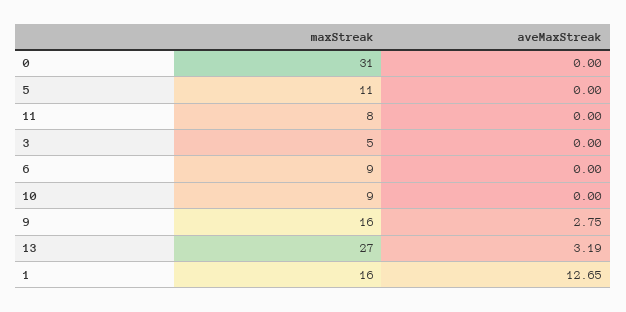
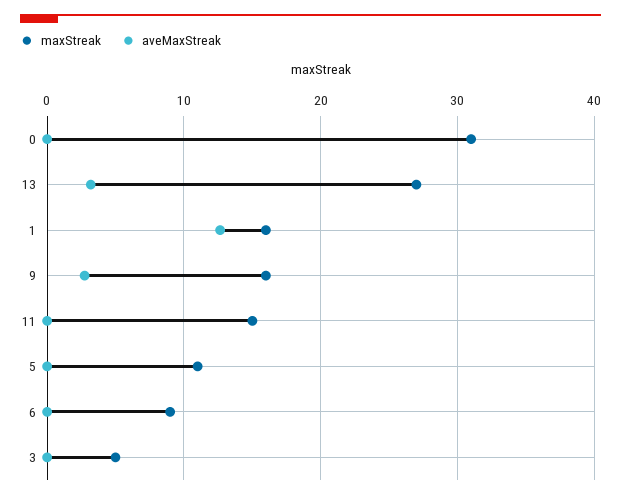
maxStreak, 11: 8 -> 15
maxStreak, 10: 9 -> none
aveMaxStreak, 10: 0 -> none

